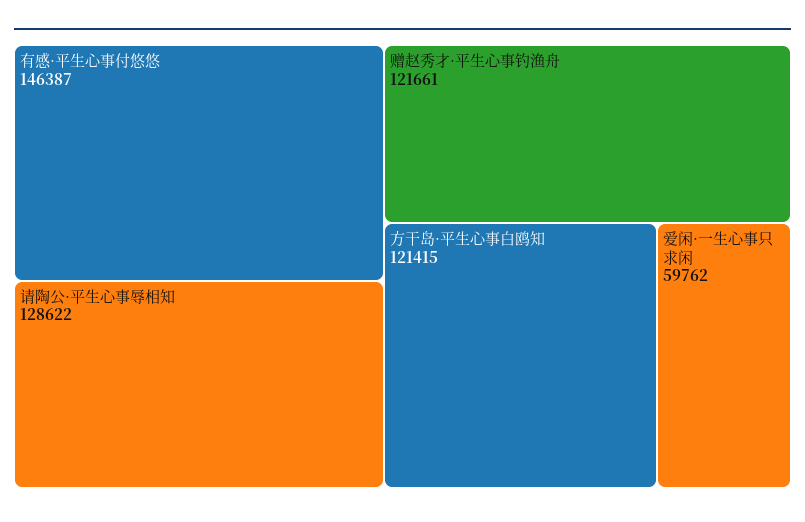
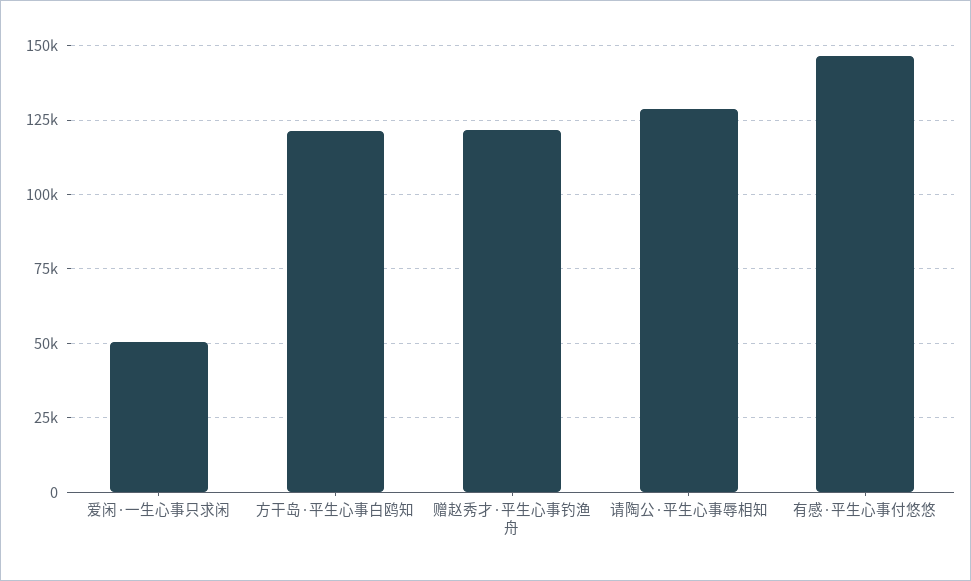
爱闲·一生心事只求闲: 59762 -> 50000

